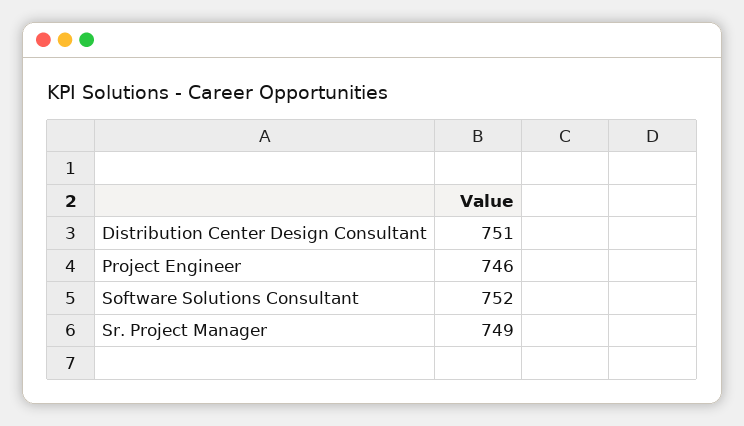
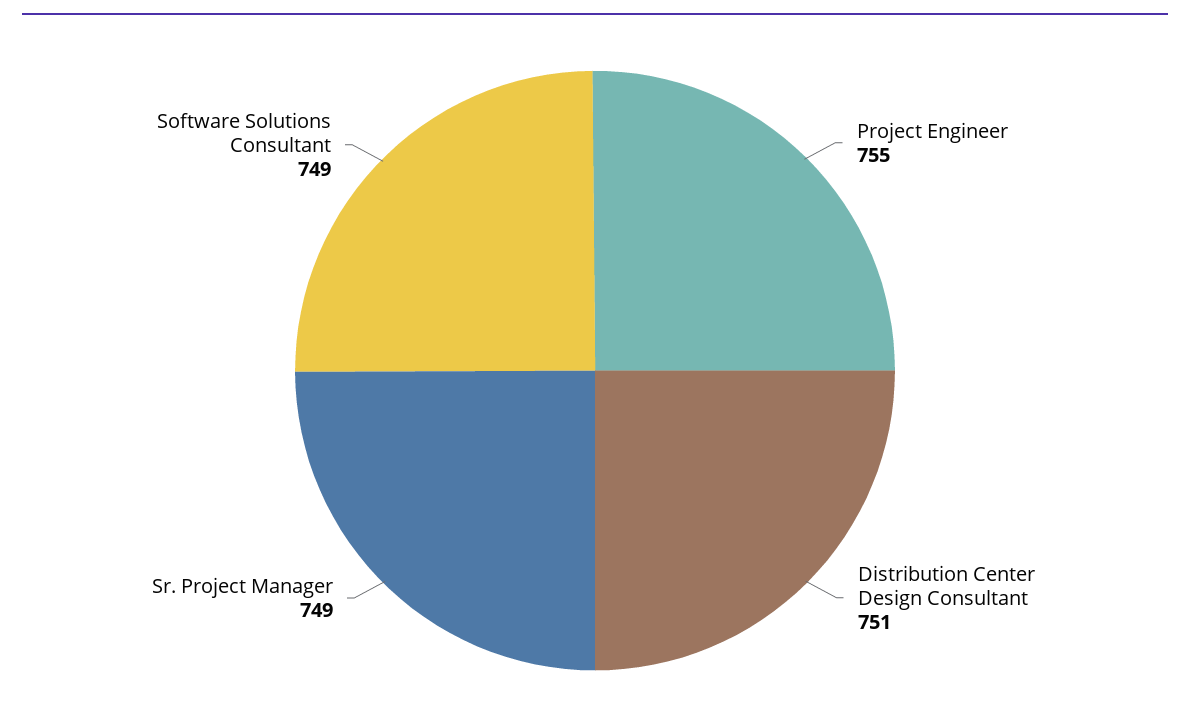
Project Engineer: 746 -> 755
Software Solutions Consultant: 752 -> 749

